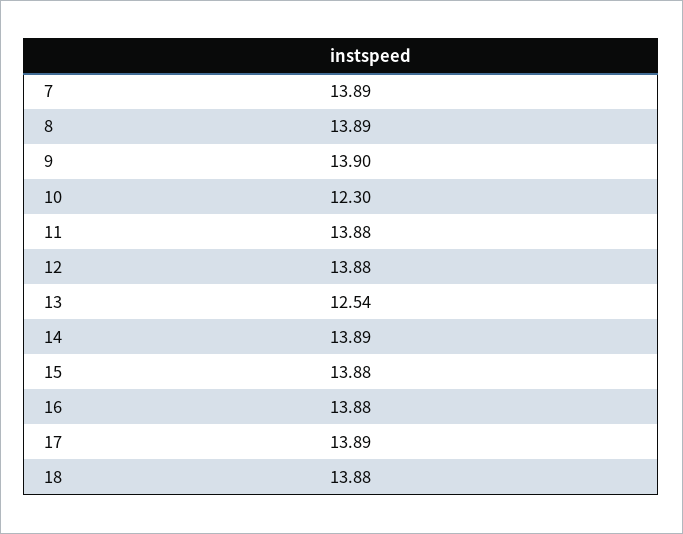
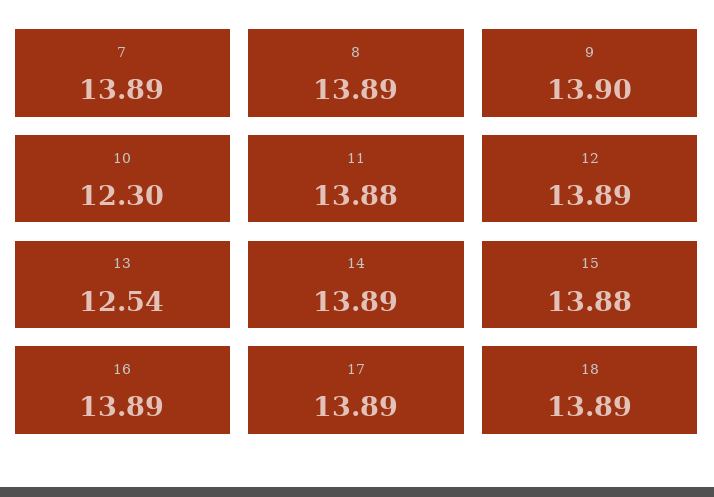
12: 13.88 -> 13.89
16: 13.88 -> 13.89
18: 13.88 -> 13.89

